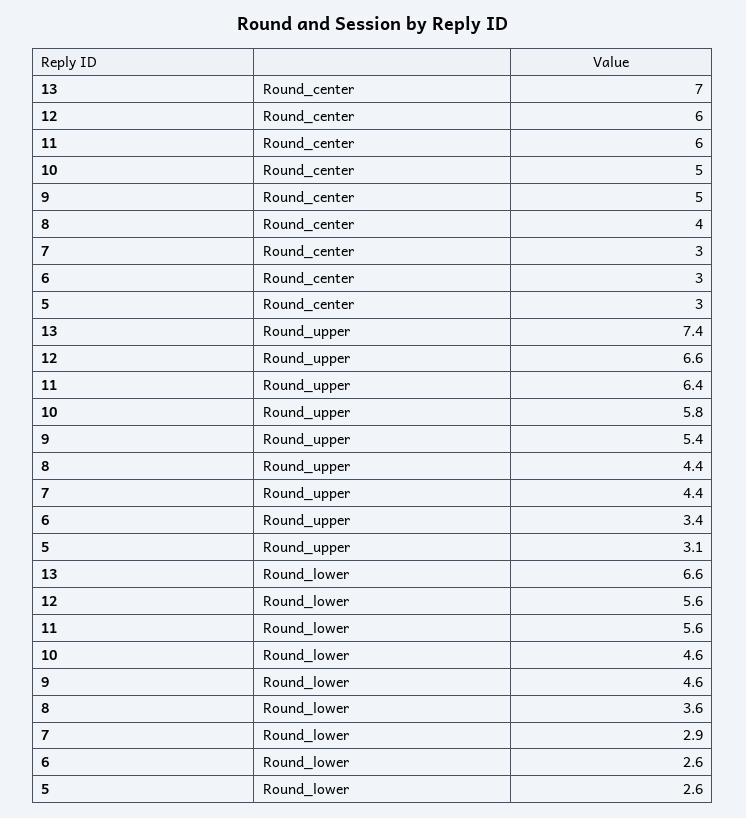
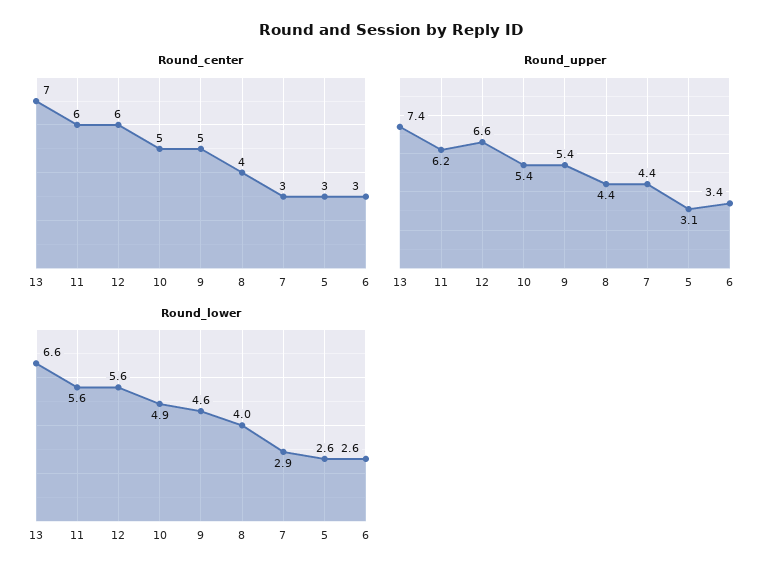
Round_upper, 11: 6.4 -> 6.2
Round_upper, 10: 5.8 -> 5.4
Round_lower, 10: 4.6 -> 4.9
Round_lower, 8: 3.6 -> 4

